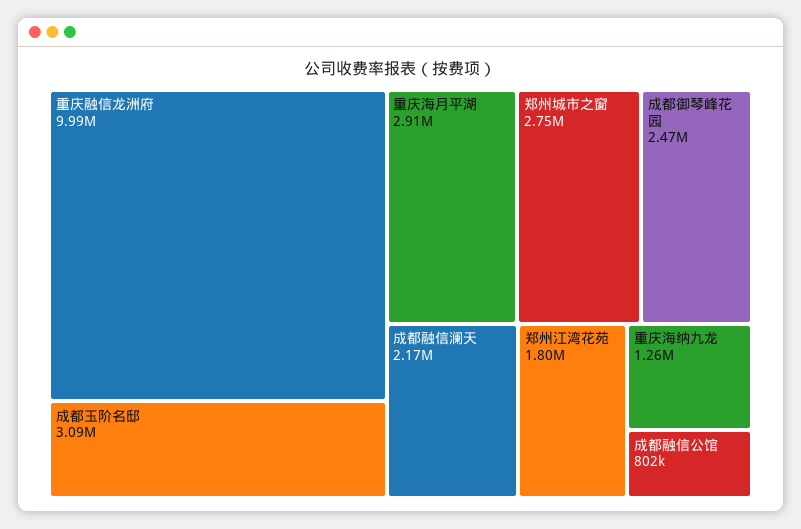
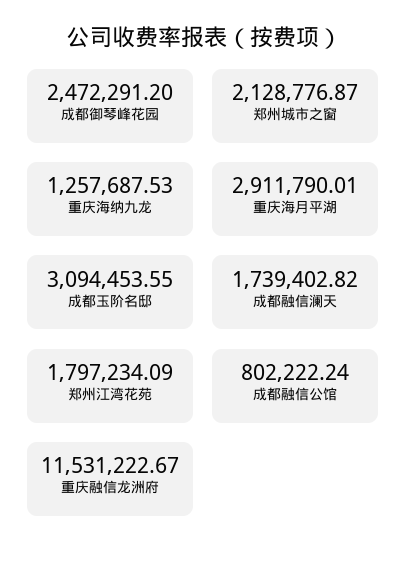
重庆融信龙洲府: 9990000 -> 11531222.67
郑州城市之窗: 2750000 -> 2128776.87
成都融信澜天: 2170000 -> 1739402.82

